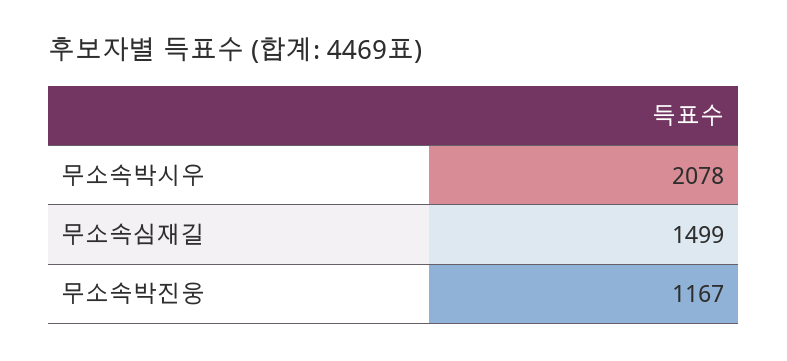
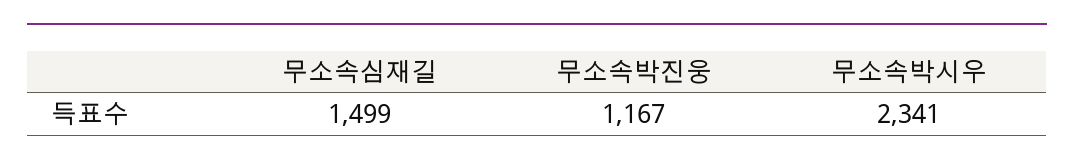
무소속박시우: 2078 -> 2341

